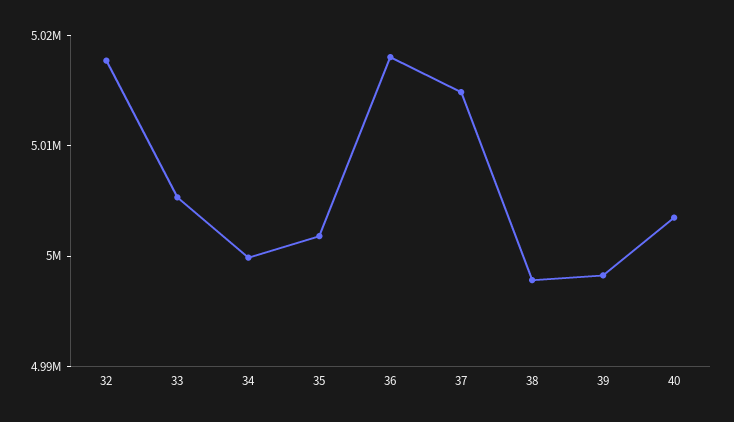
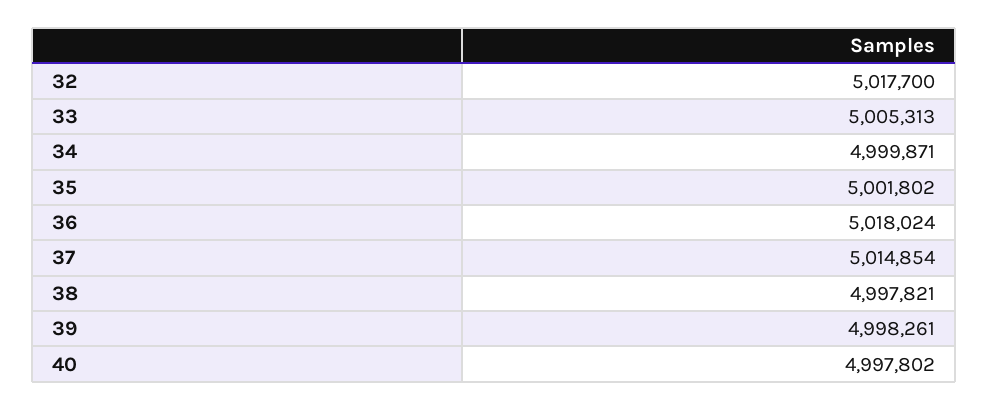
40: 5004000 -> 4997802

